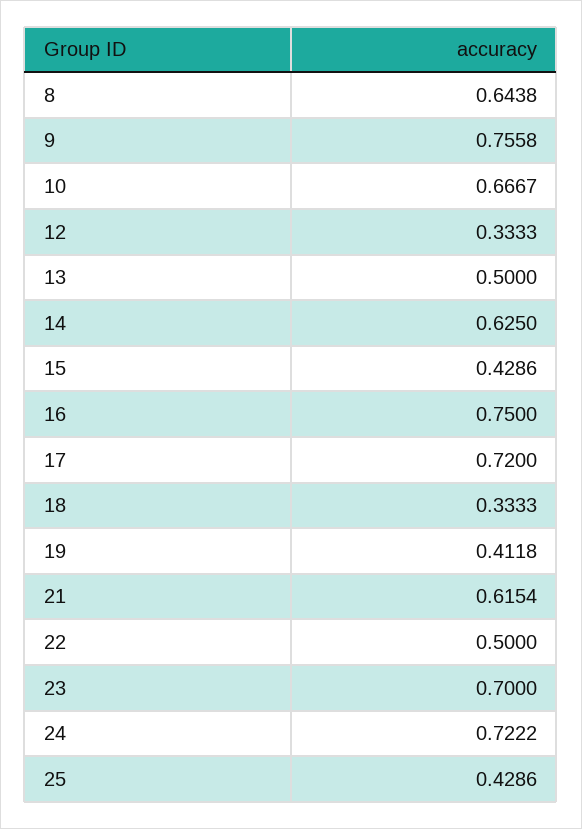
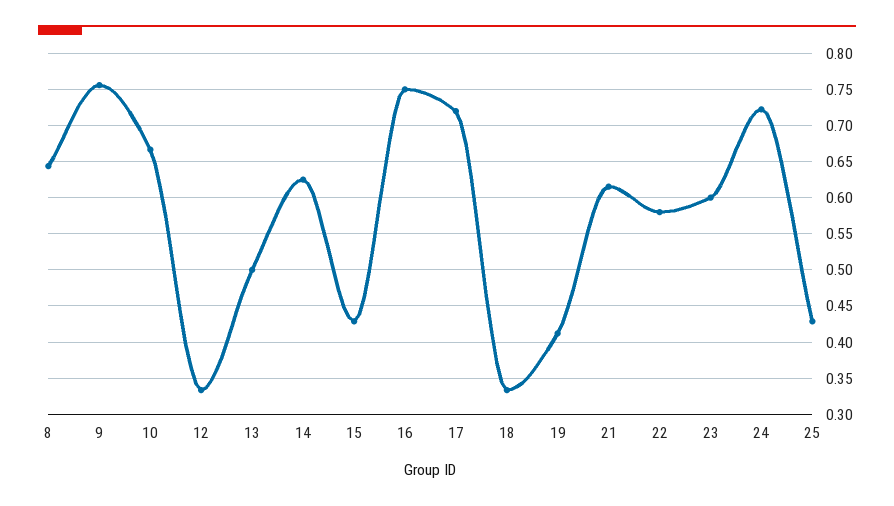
22: 0.5 -> 0.58
23: 0.7 -> 0.6

